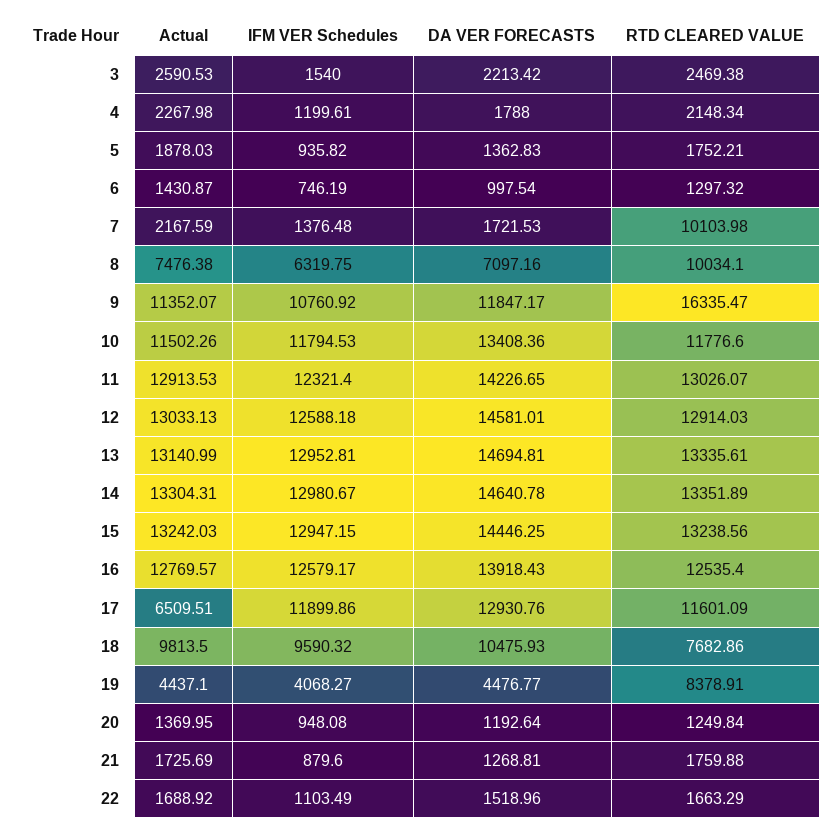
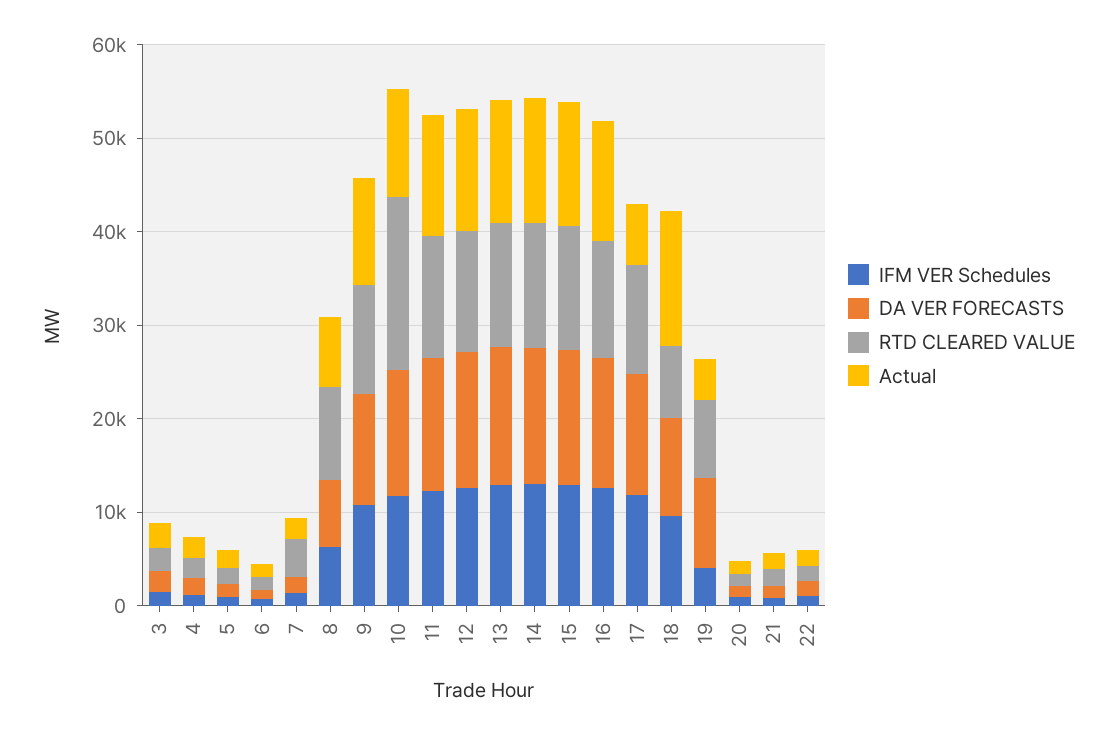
RTD CLEARED VALUE, 7: 10103.98 -> 4000
RTD CLEARED VALUE, 9: 16335.47 -> 12000
RTD CLEARED VALUE, 10: 11776.6 -> 18000
Actual, 18: 9813.5 -> 14000
DA VER FORECASTS, 19: 4476.77 -> 10000

